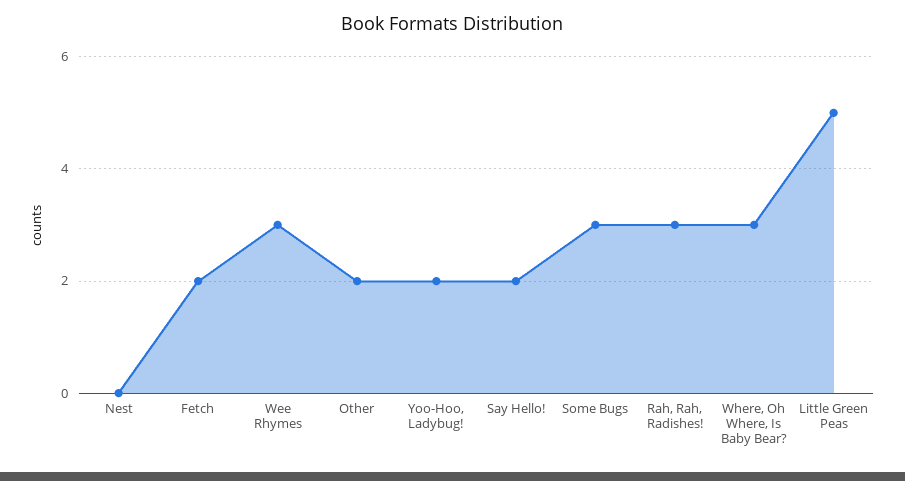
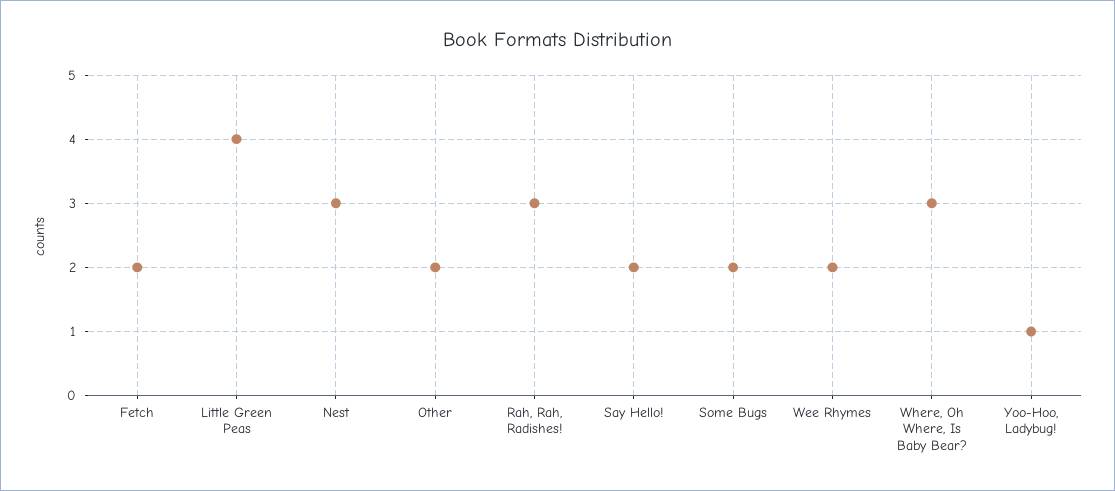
Nest: 0 -> 3
Wee Rhymes: 3 -> 2
Yoo-Hoo, Ladybug!: 2 -> 1
Some Bugs: 3 -> 2
Little Green Peas: 5 -> 4

